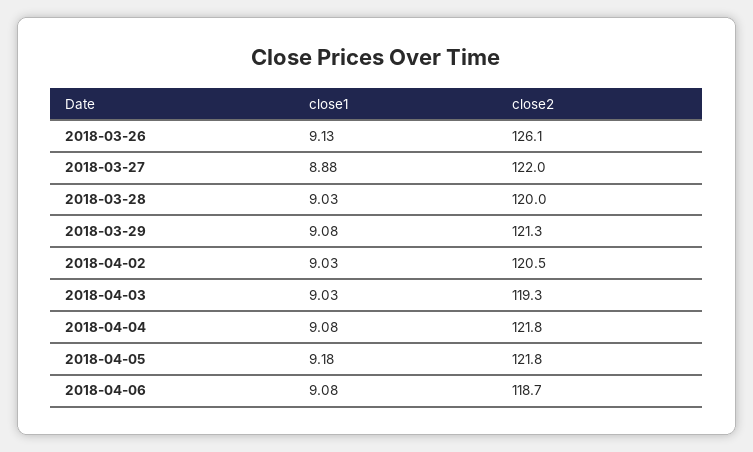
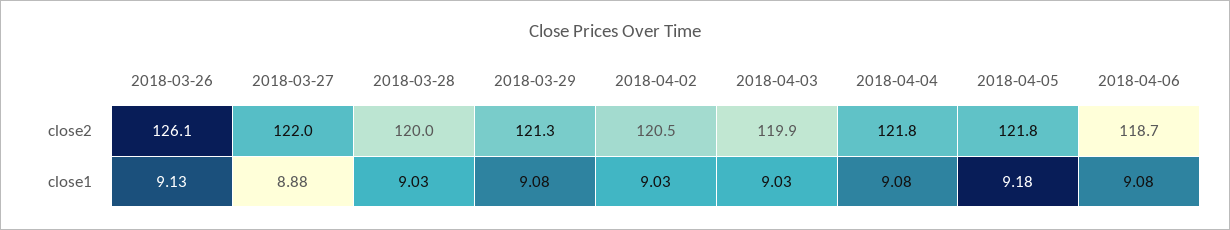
close2, 2018-04-03: 119.3 -> 119.9

